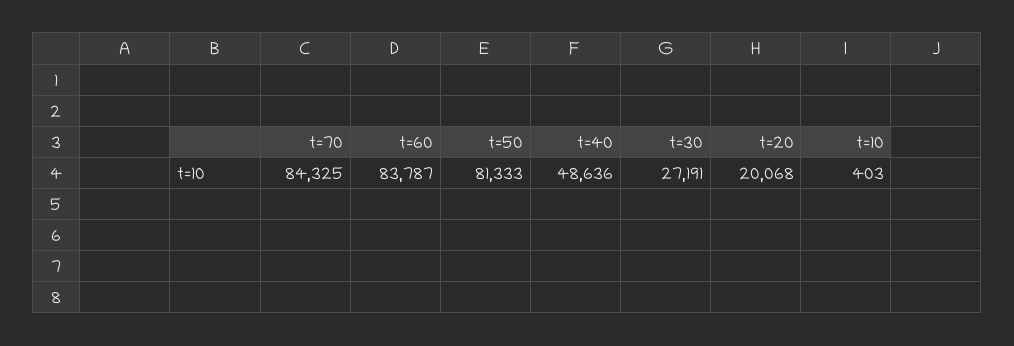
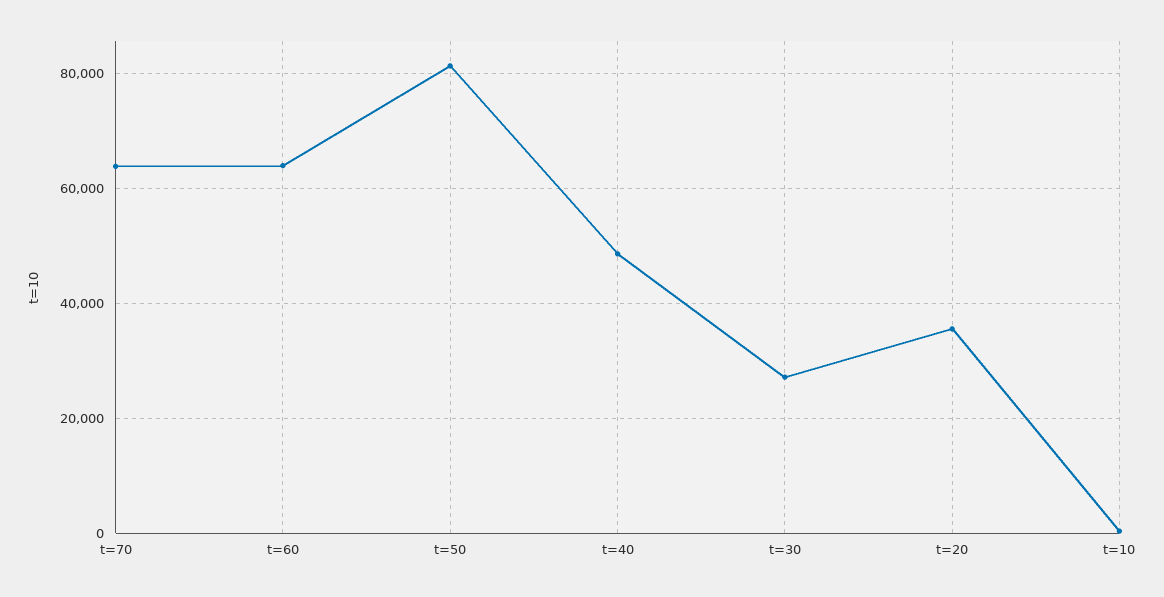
t=70: 84325 -> 64000
t=60: 83787 -> 64000
t=20: 20068 -> 36000

